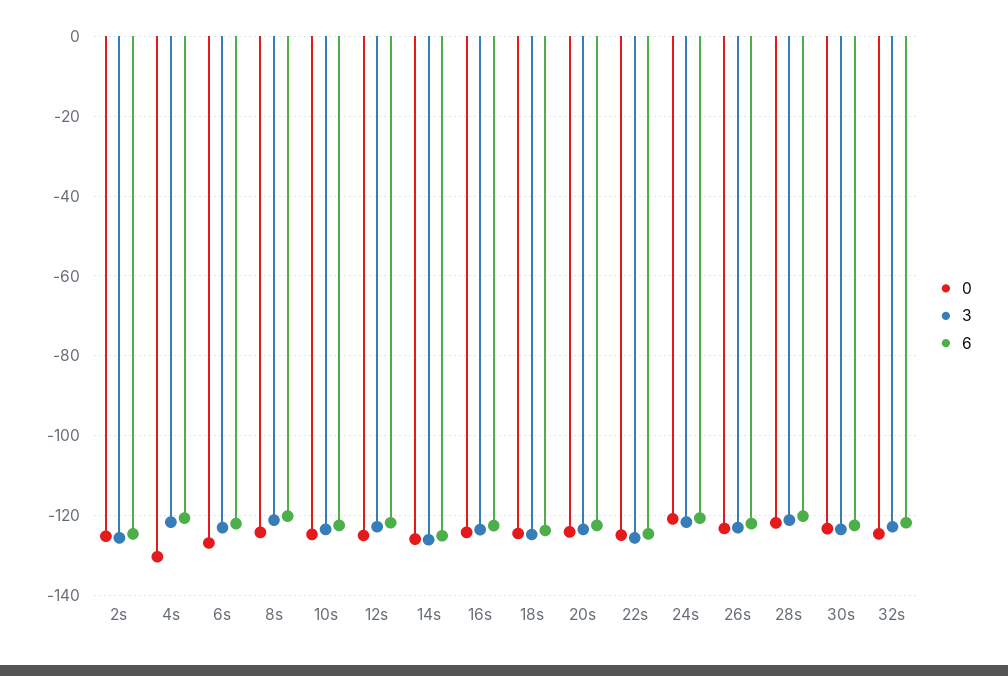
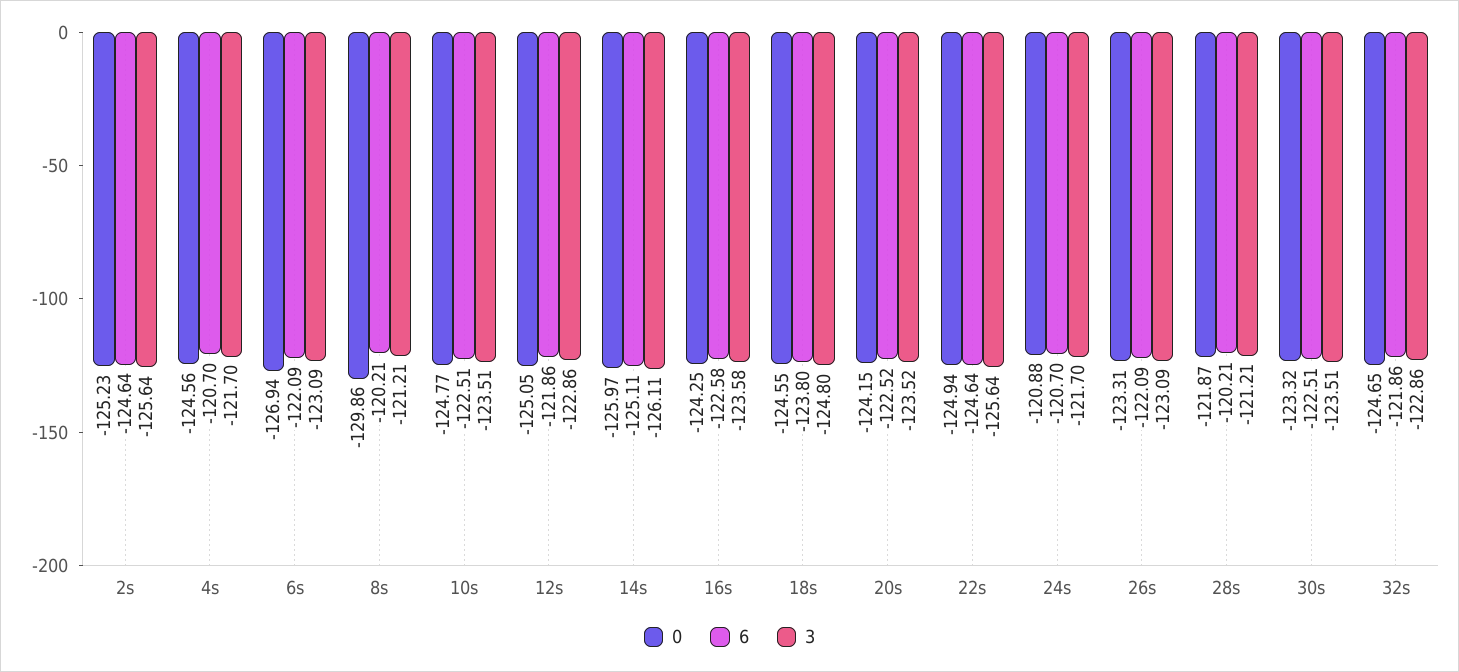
0, 4s: -130 -> -124.56
0, 8s: -124 -> -129.86

